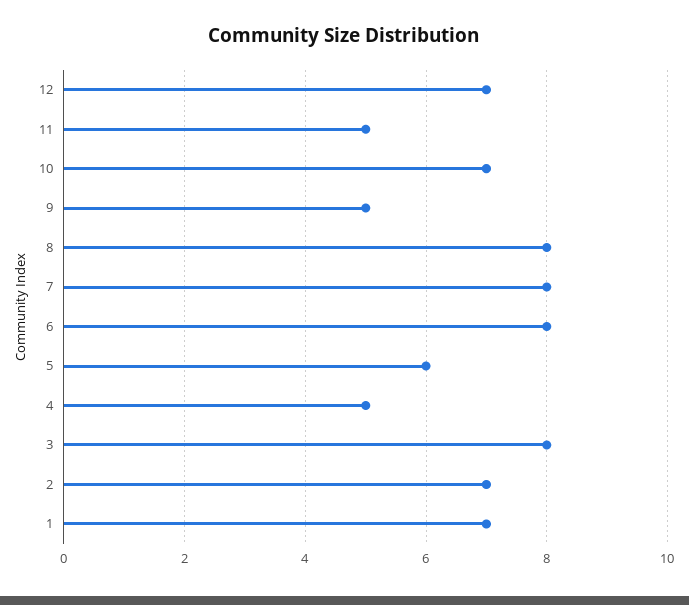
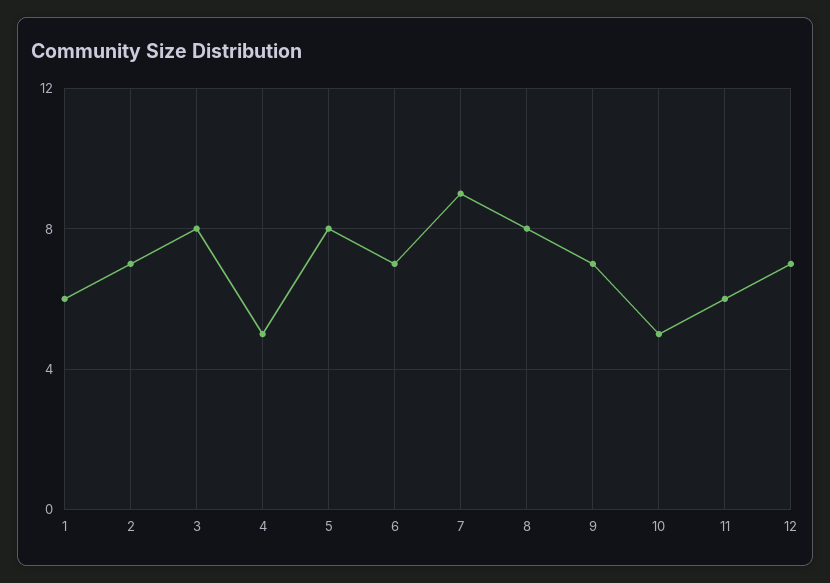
11: 5 -> 6
10: 7 -> 5
9: 5 -> 7
7: 8 -> 9
6: 8 -> 7
5: 6 -> 8
1: 7 -> 6

